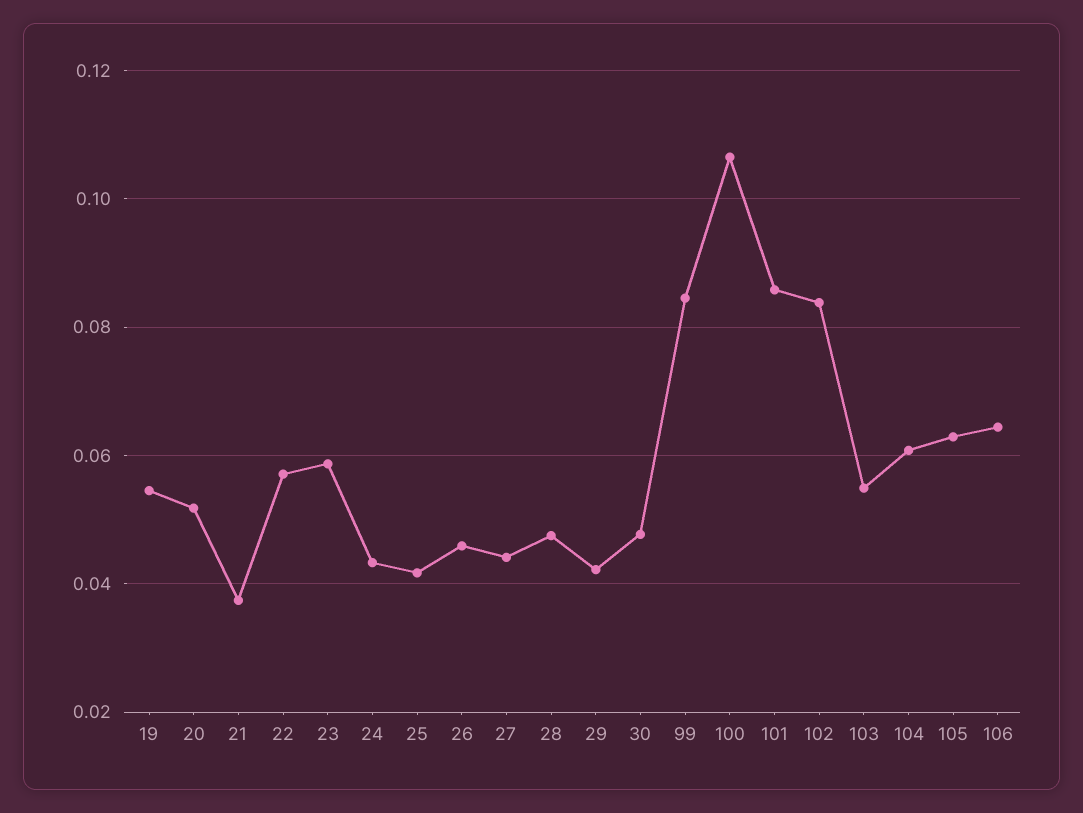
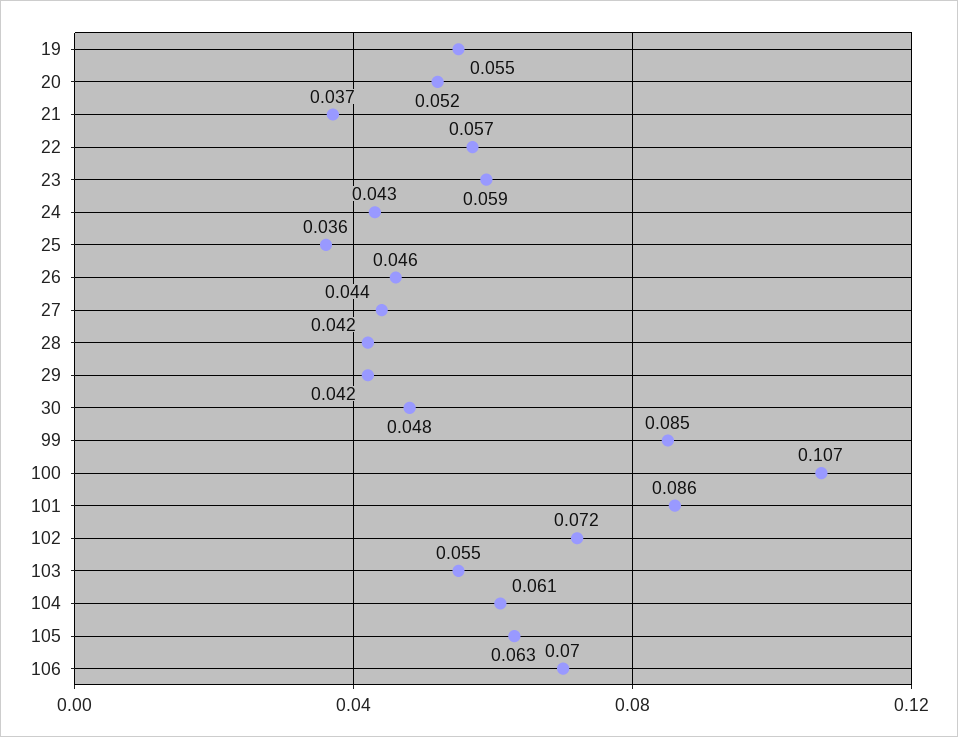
25: 0.042 -> 0.036
28: 0.048 -> 0.042
102: 0.084 -> 0.072
106: 0.064 -> 0.07

